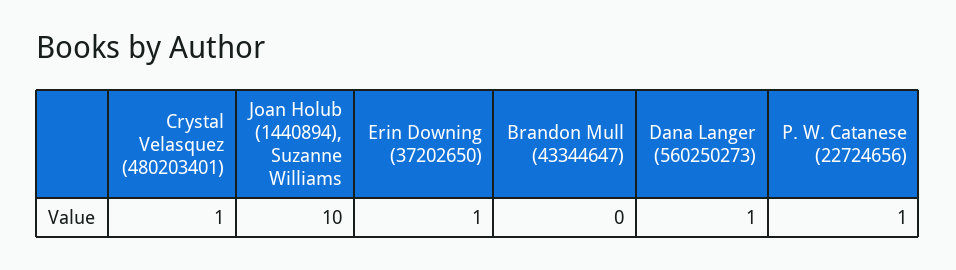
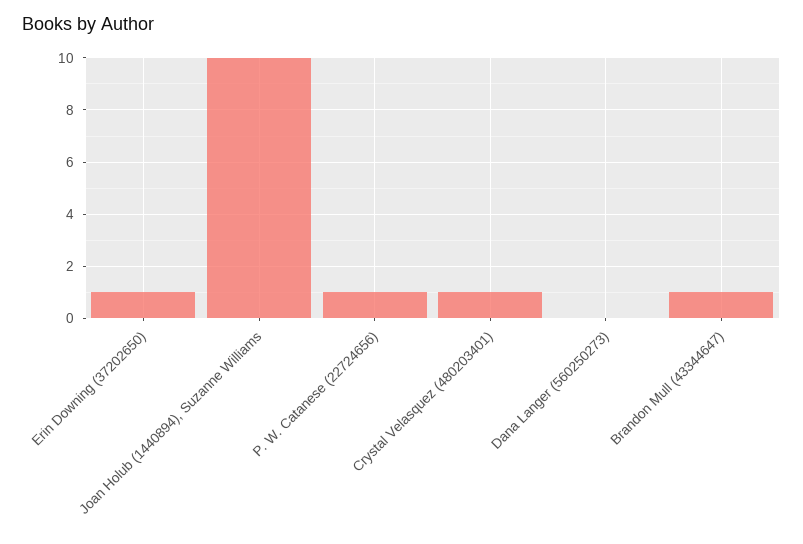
Brandon Mull (43344647): 0 -> 1
Dana Langer (560250273): 1 -> 0

